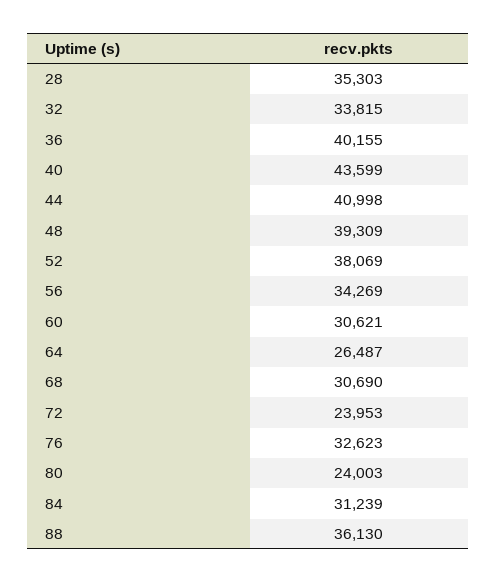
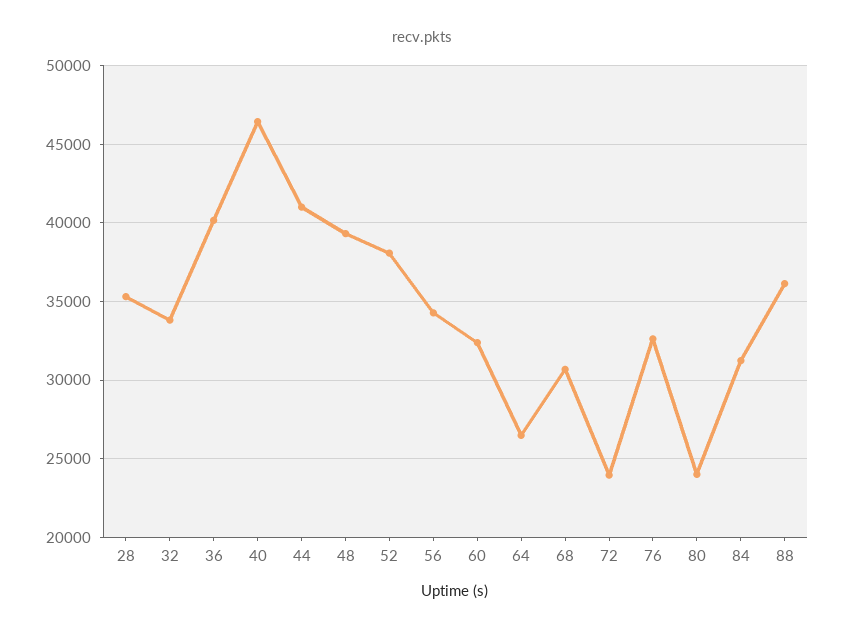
40: 43599 -> 46500
60: 30621 -> 32500

